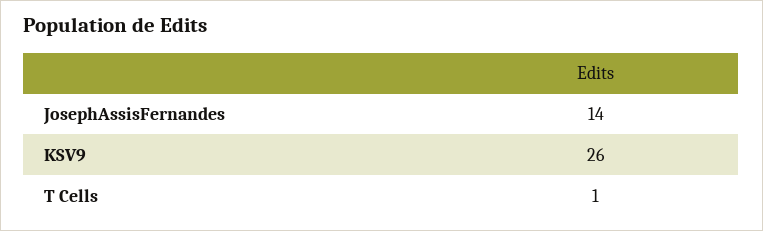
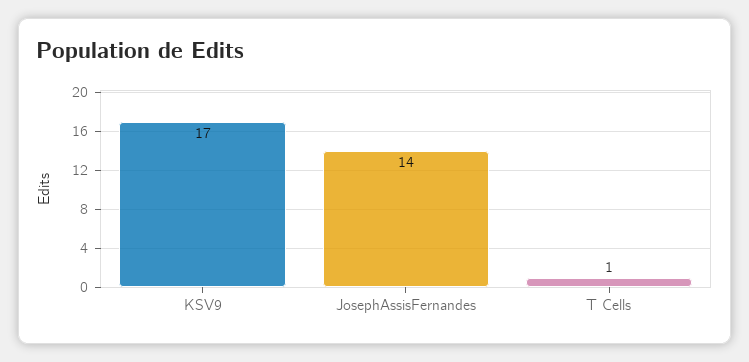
KSV9: 26 -> 17

